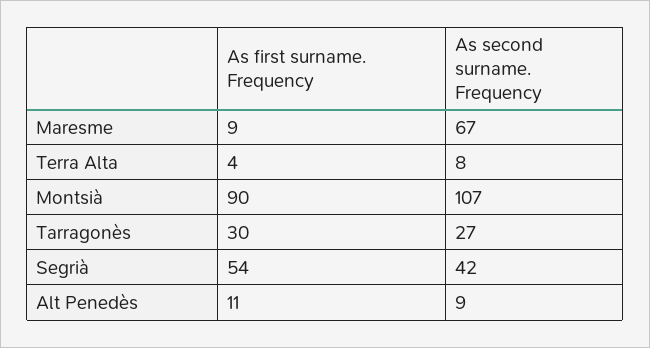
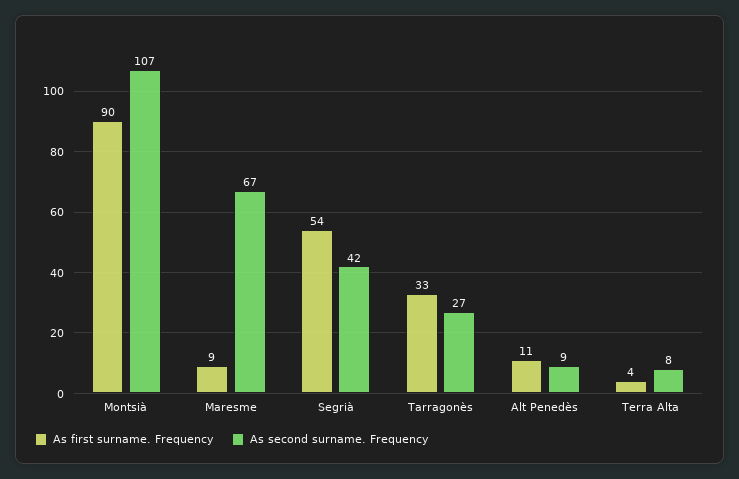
As first surname. Frequency, Tarragonès: 30 -> 33

